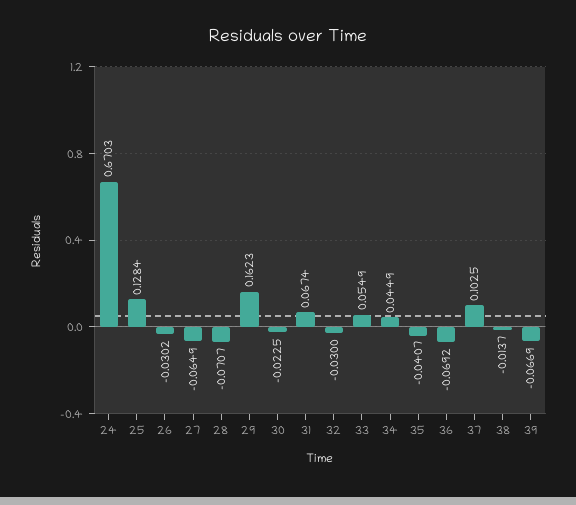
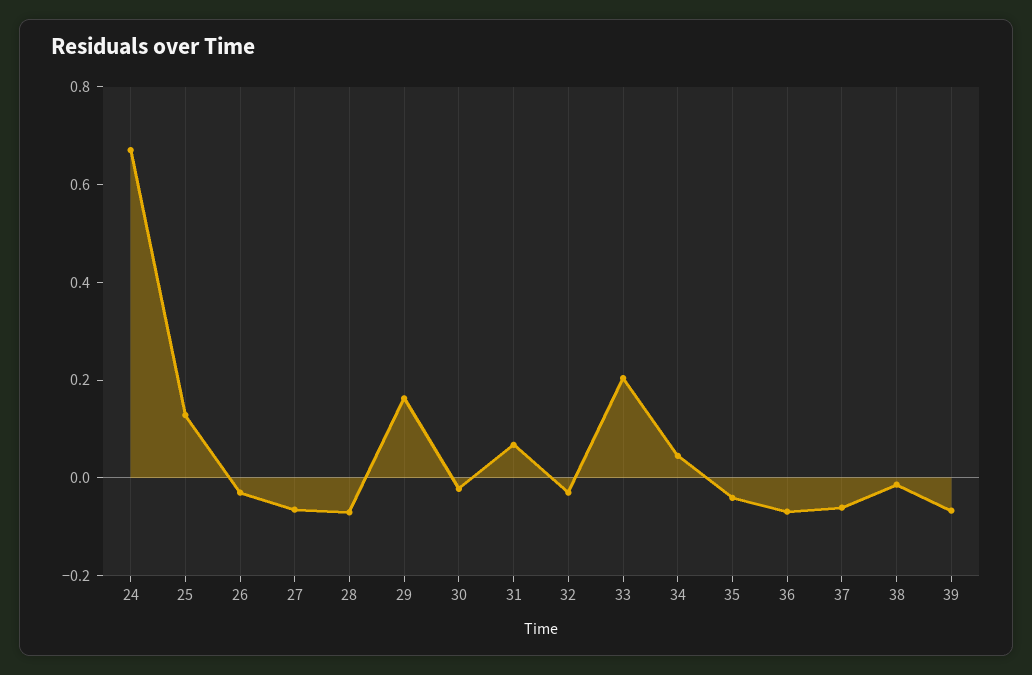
33: 0.0549 -> 0.2
37: 0.1025 -> -0.05

